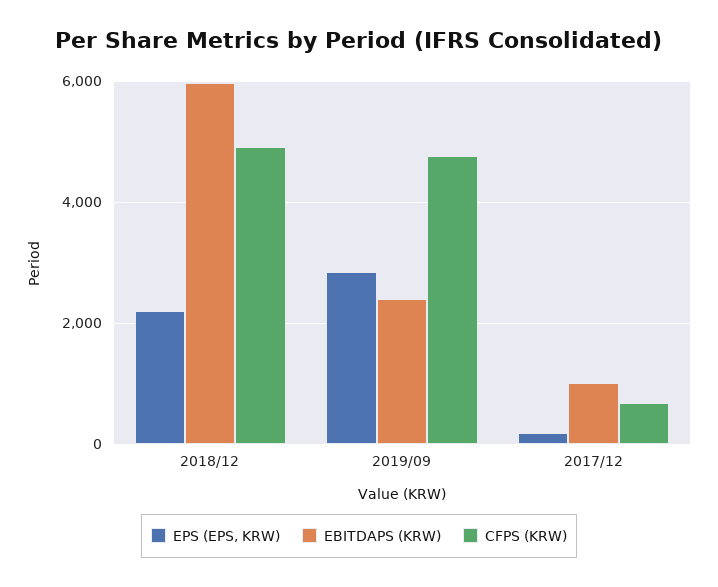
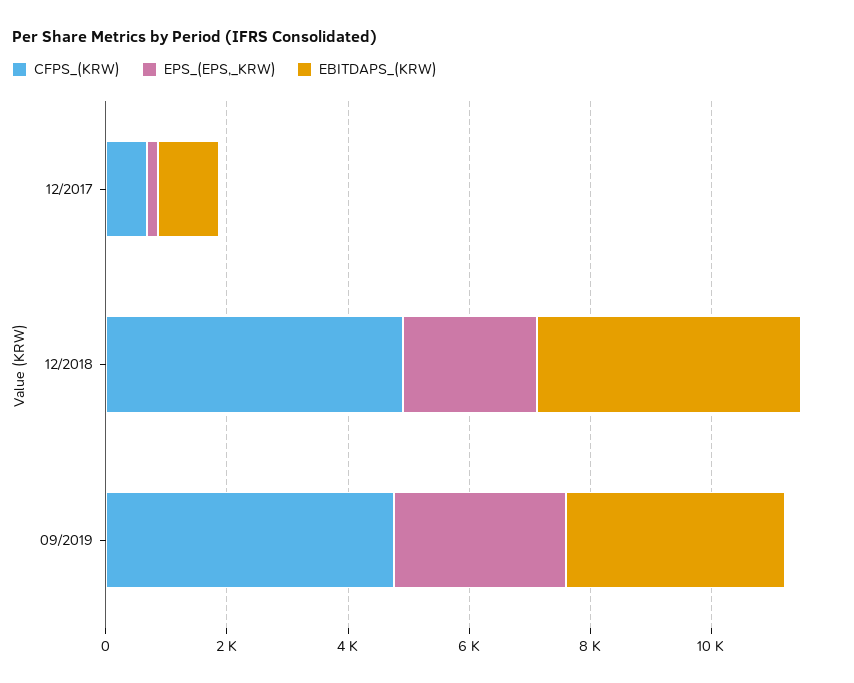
EBITDAPS (KRW), 2018/12: 6000 -> 4500
EBITDAPS (KRW), 2019/09: 2400 -> 3500

